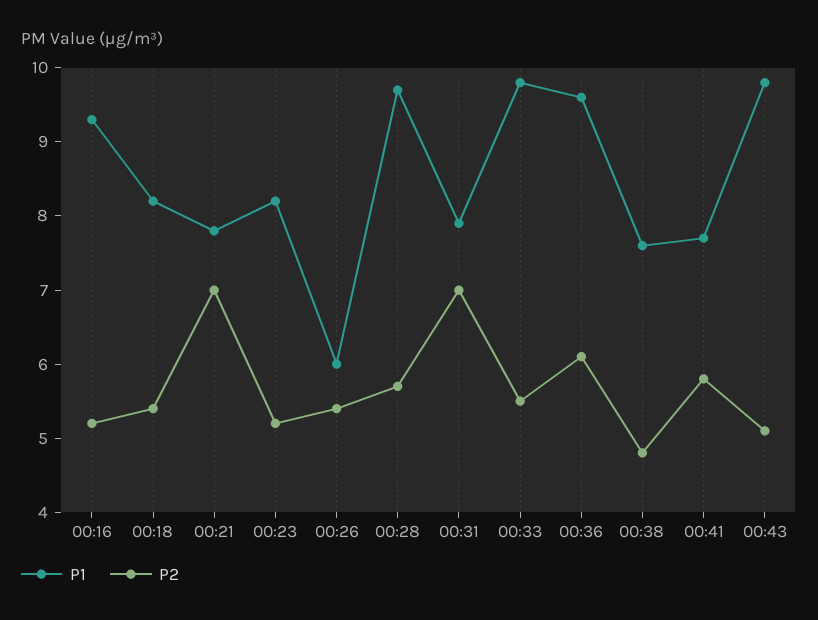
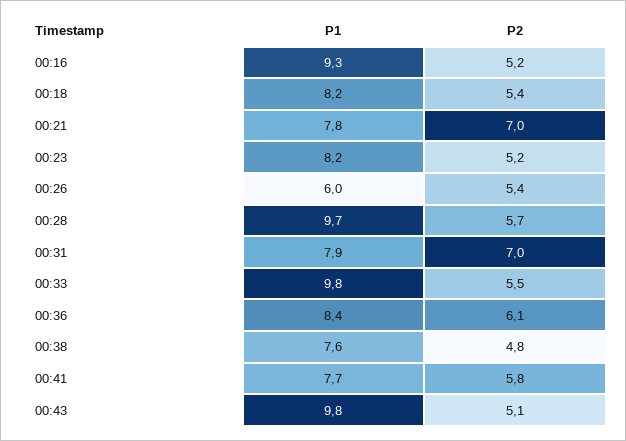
P1, 00:36: 9.5 -> 8.4

